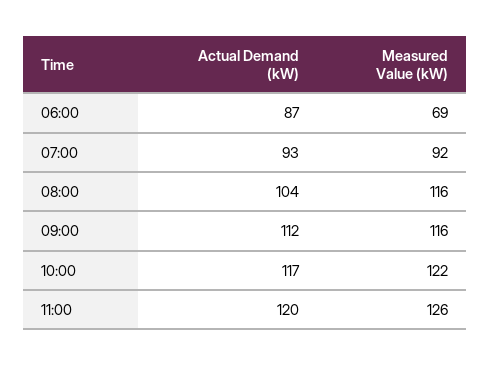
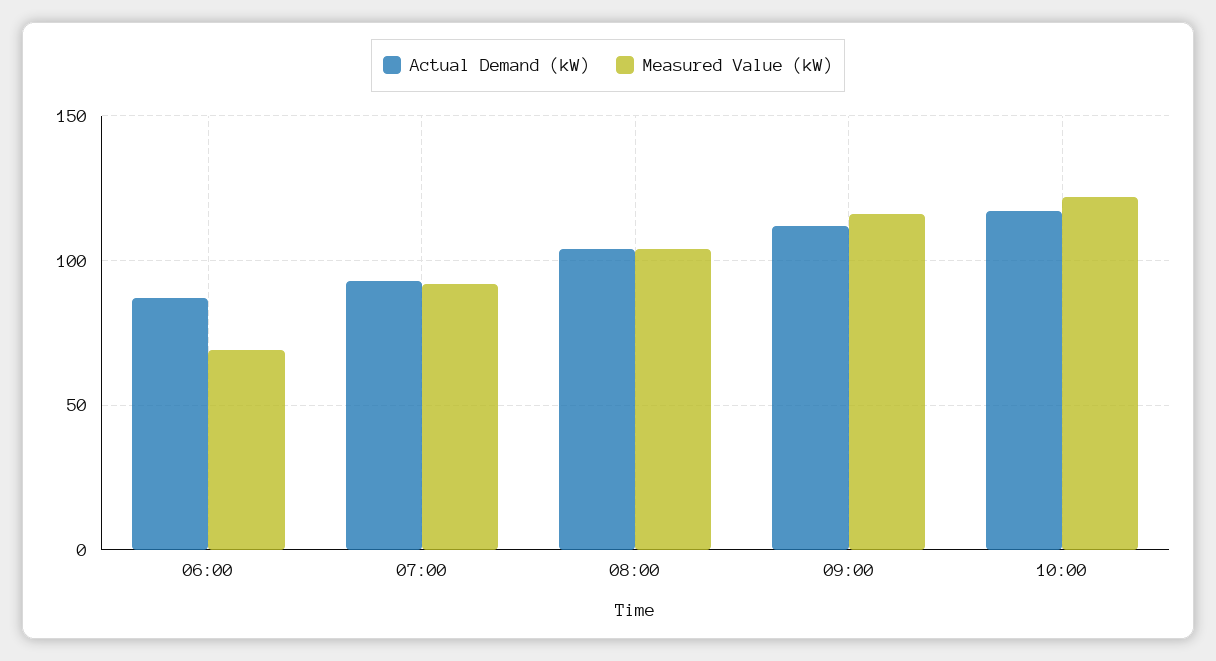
Measured Value (kW), 08:00: 116 -> 105
Actual Demand (kW), 11:00: 120 -> none
Measured Value (kW), 11:00: 126 -> none

